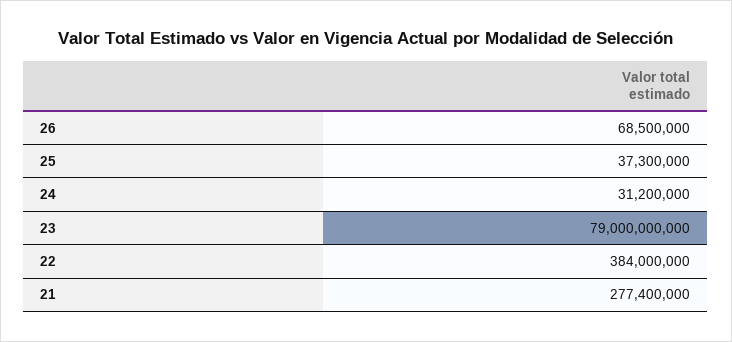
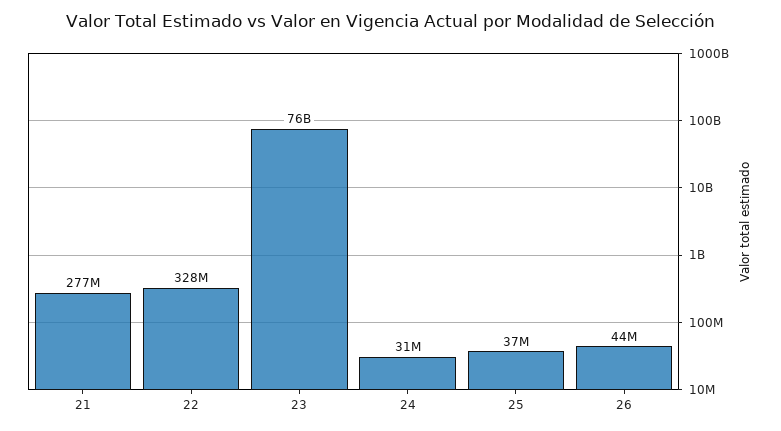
26: 68500000 -> 44000000
23: 79000000000 -> 76000000000
22: 384000000 -> 328000000

